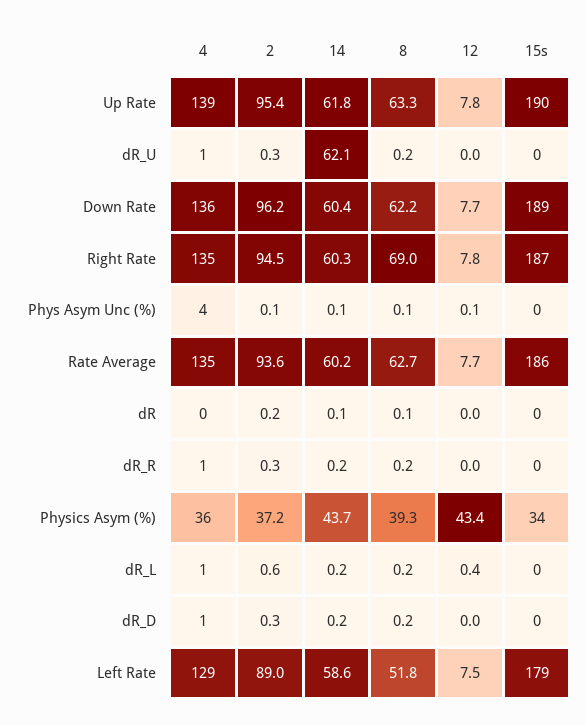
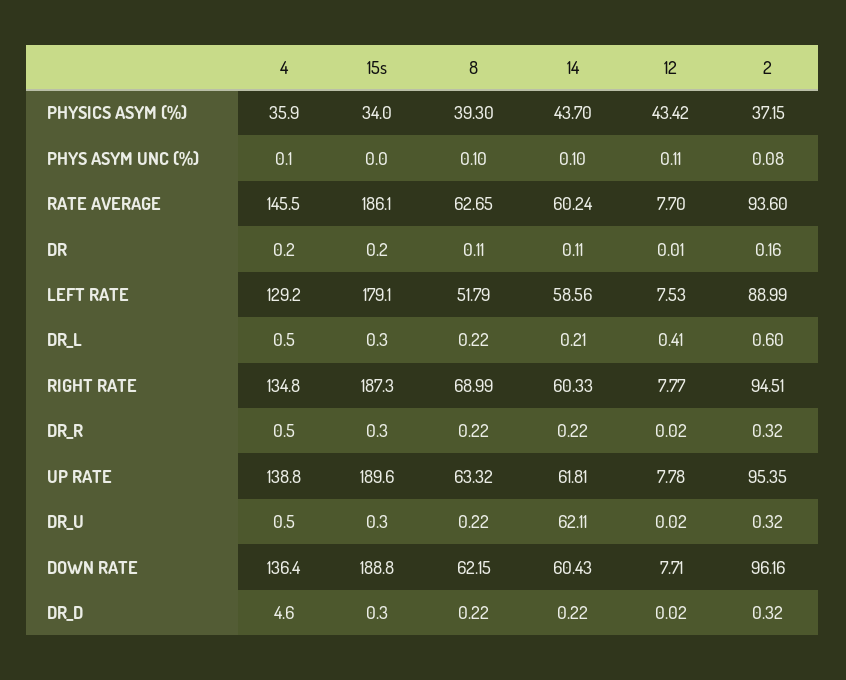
4, Phys Asym Unc (%): 4 -> 0.1
4, Rate Average: 135 -> 145.5
4, dR_D: 1 -> 4.6

